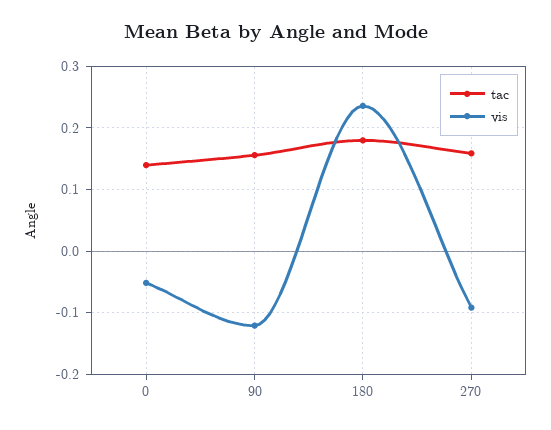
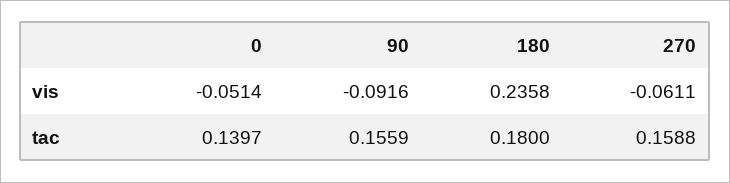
vis, 90: -0.12 -> -0.0916
vis, 270: -0.09 -> -0.0611

